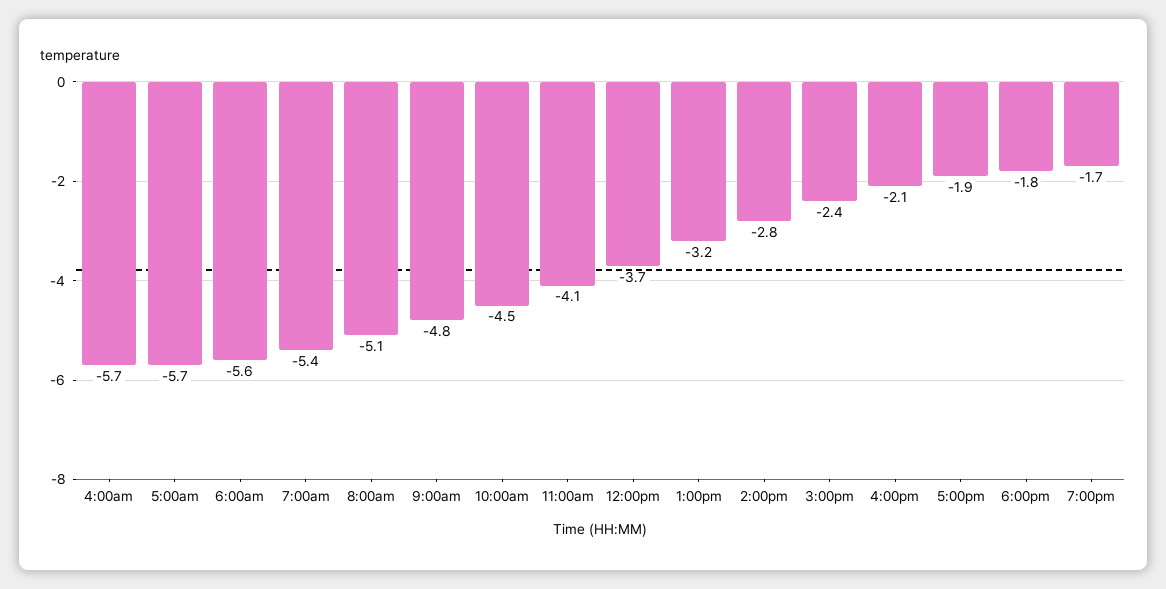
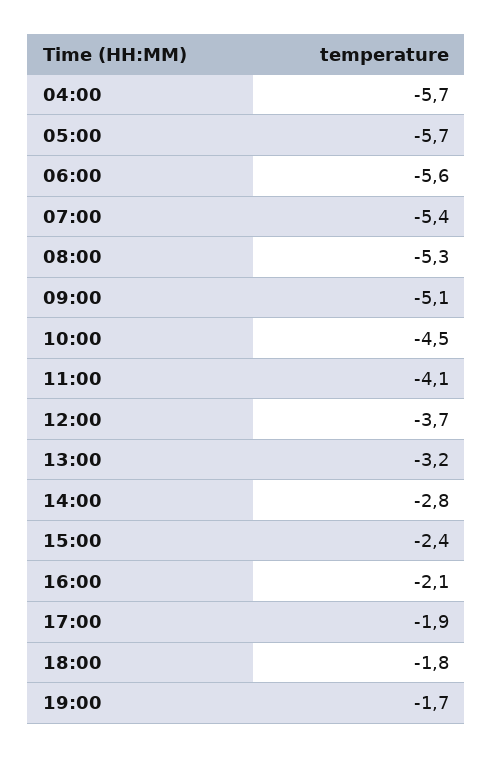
8:00am: -5.1 -> -5.3
9:00am: -4.8 -> -5.1

